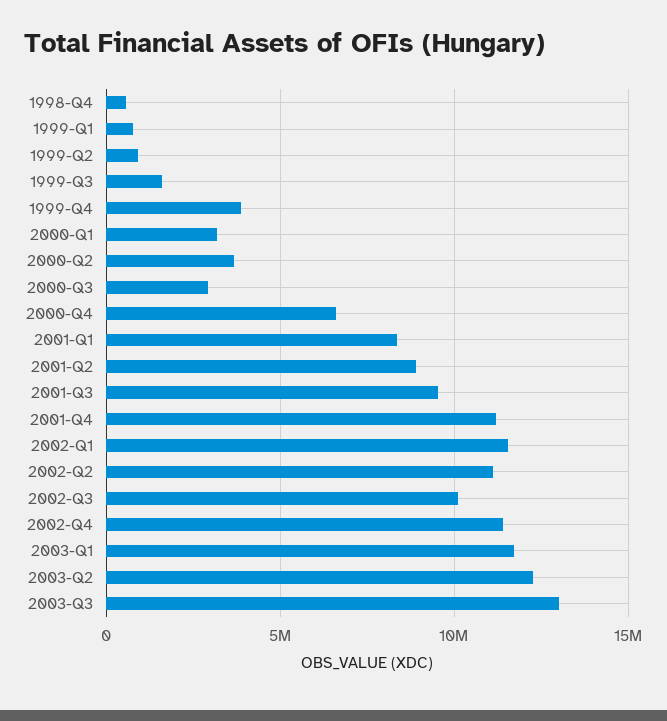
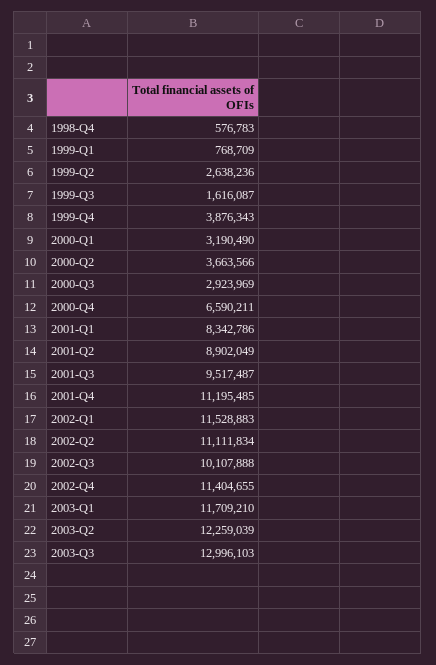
1999-Q2: 1000000 -> 2638236

